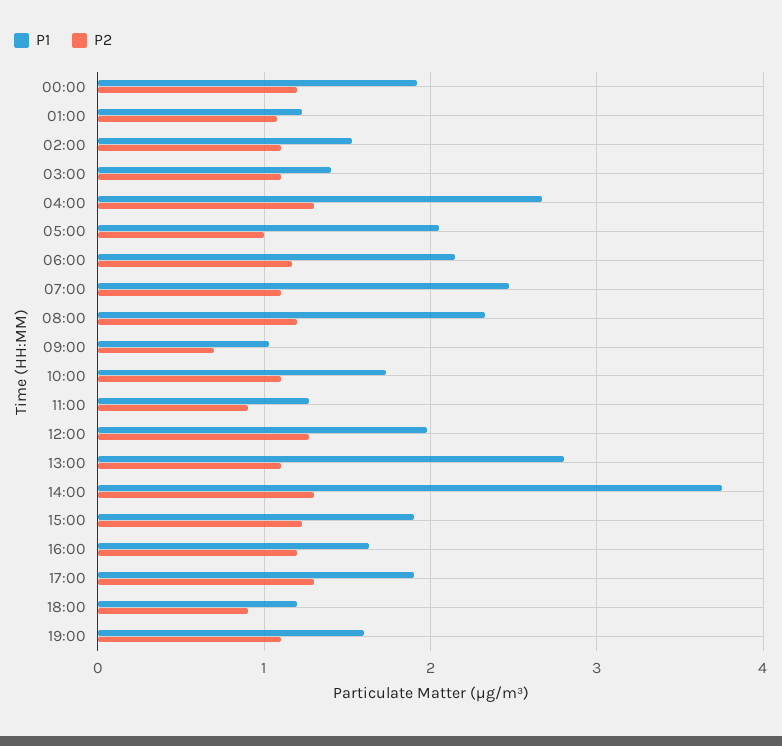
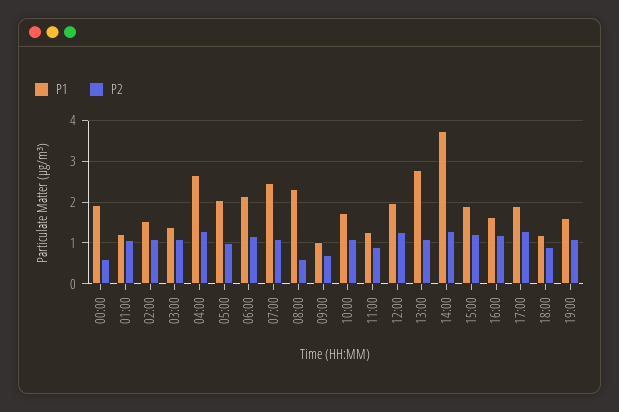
P2, 00:00: 1.2 -> 0.6
P2, 08:00: 1.2 -> 0.6

